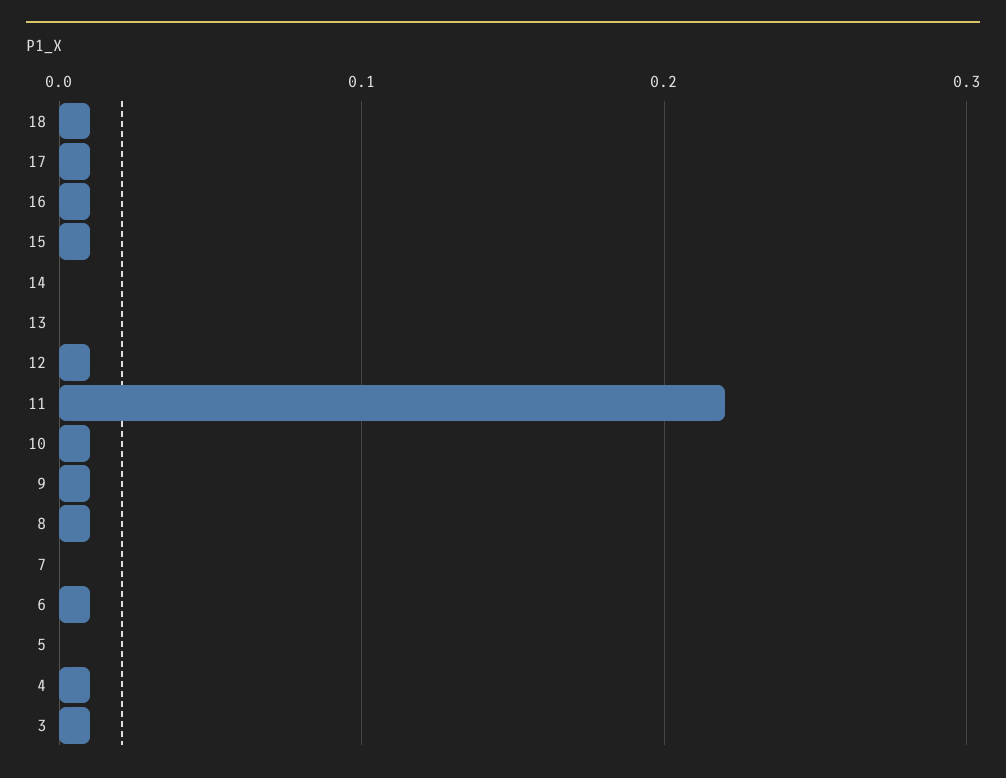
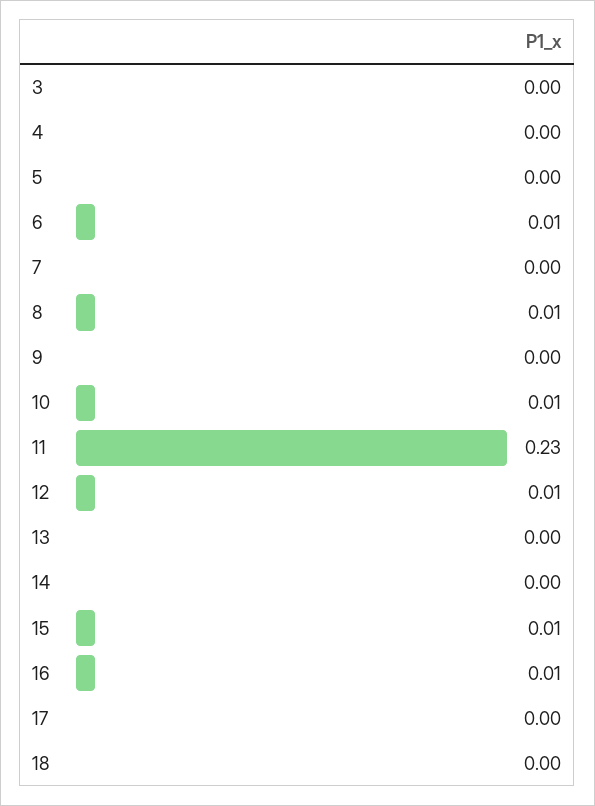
18: 0.01 -> 0
17: 0.01 -> 0
11: 0.22 -> 0.23
9: 0.01 -> 0
4: 0.01 -> 0
3: 0.01 -> 0

